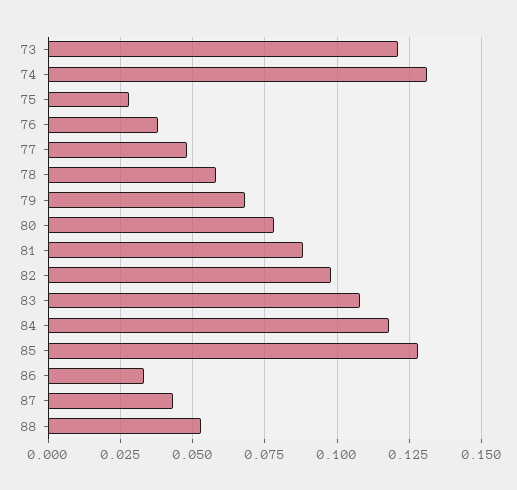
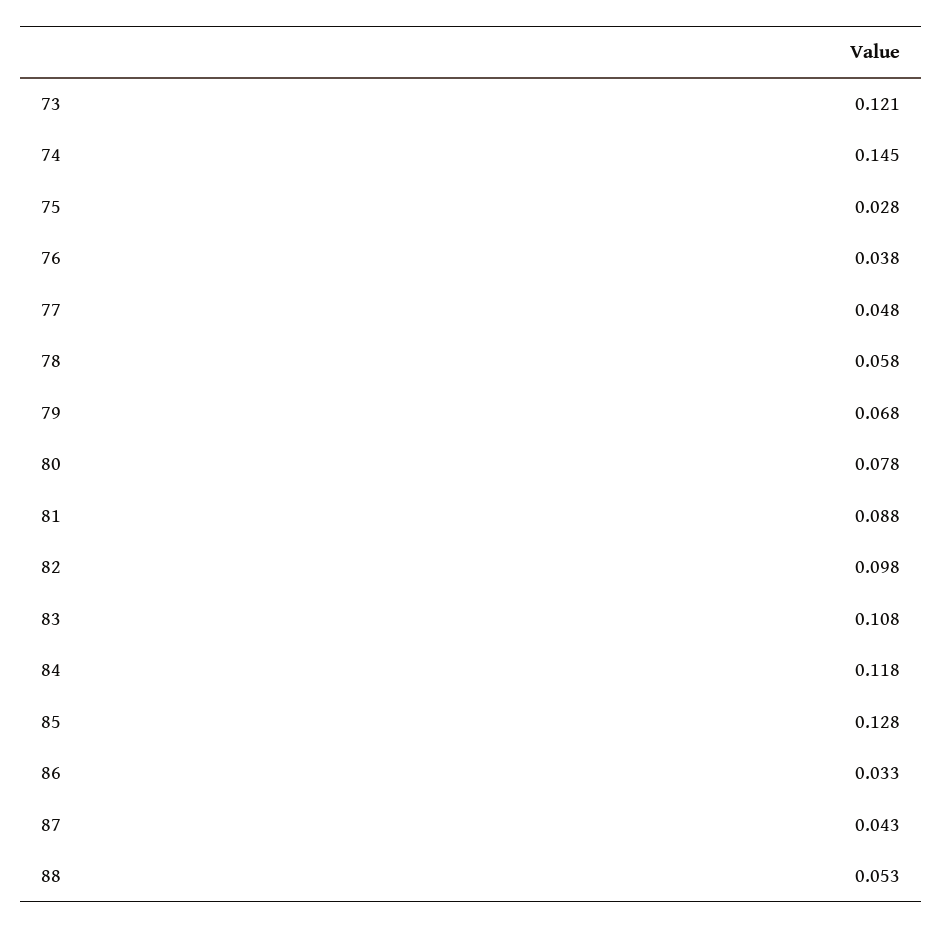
74: 0.13 -> 0.145

